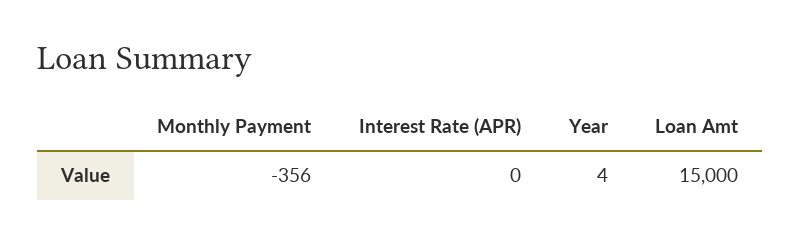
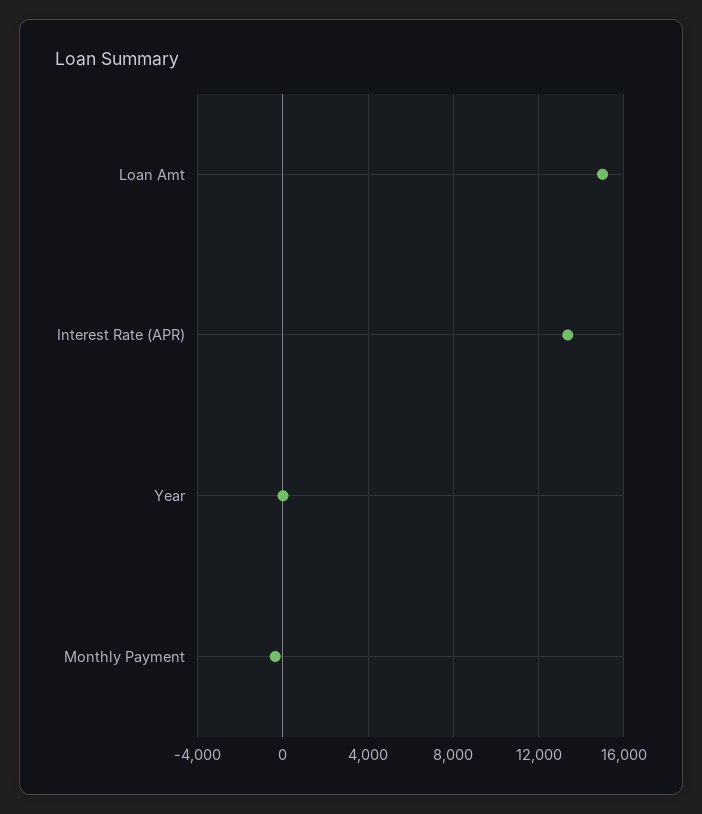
Interest Rate (APR): 0 -> 13500

